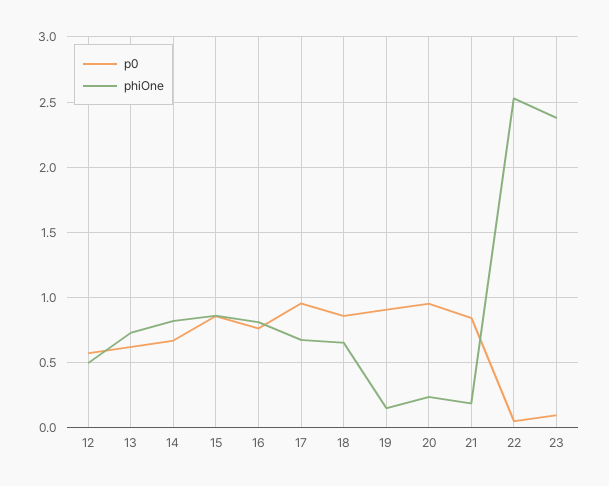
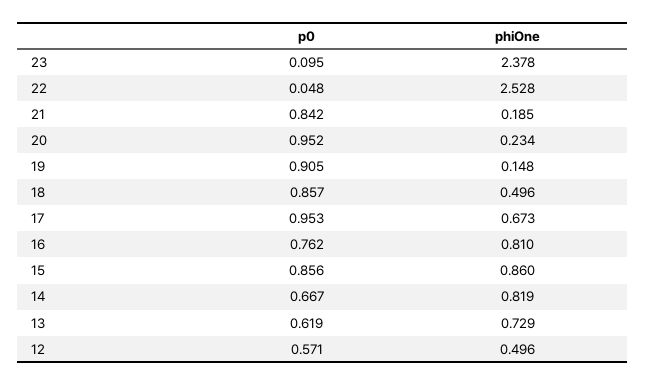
phiOne, 18: 0.65 -> 0.496

